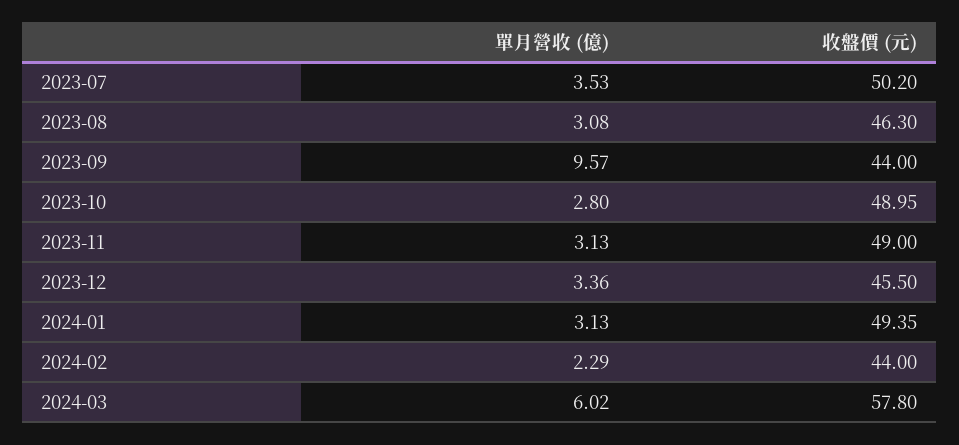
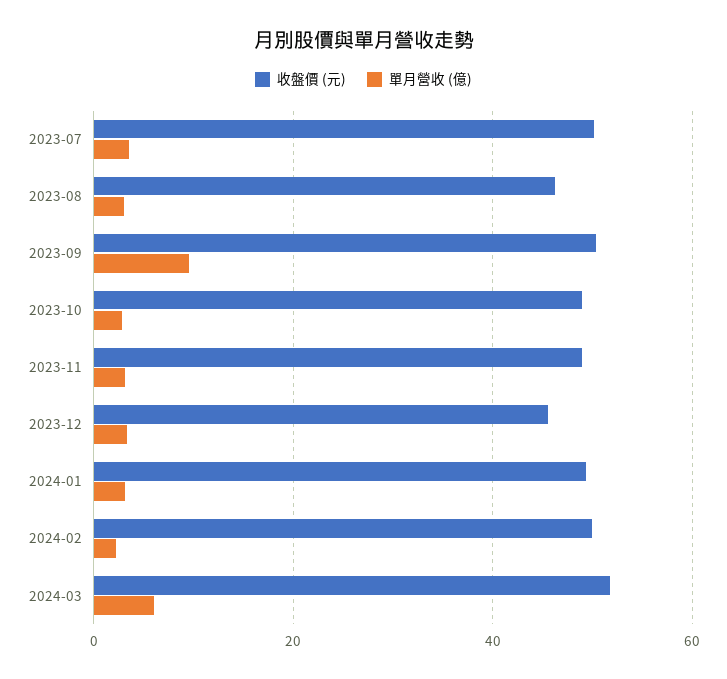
收盤價 (元), 2023-09: 44 -> 50
收盤價 (元), 2024-02: 44 -> 50
收盤價 (元), 2024-03: 57.8 -> 52

